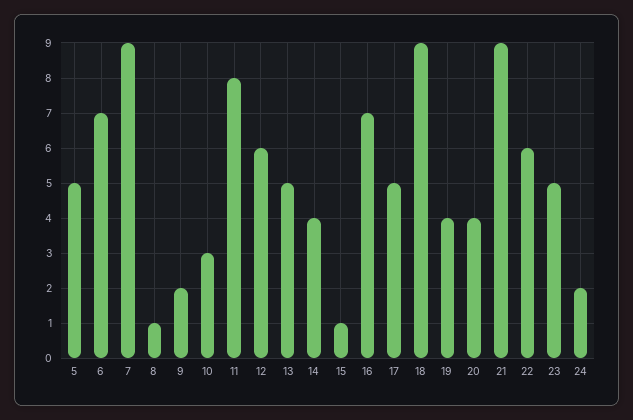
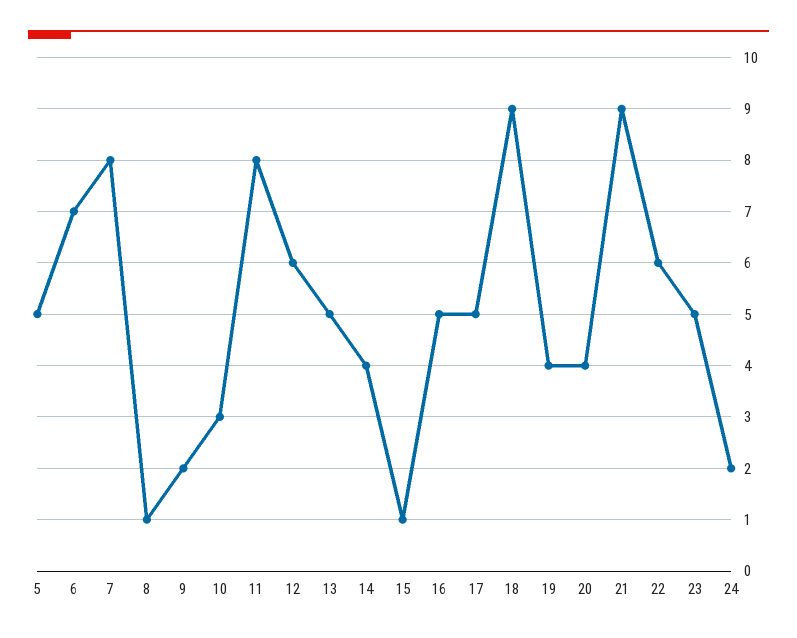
7: 9 -> 8
16: 7 -> 5

